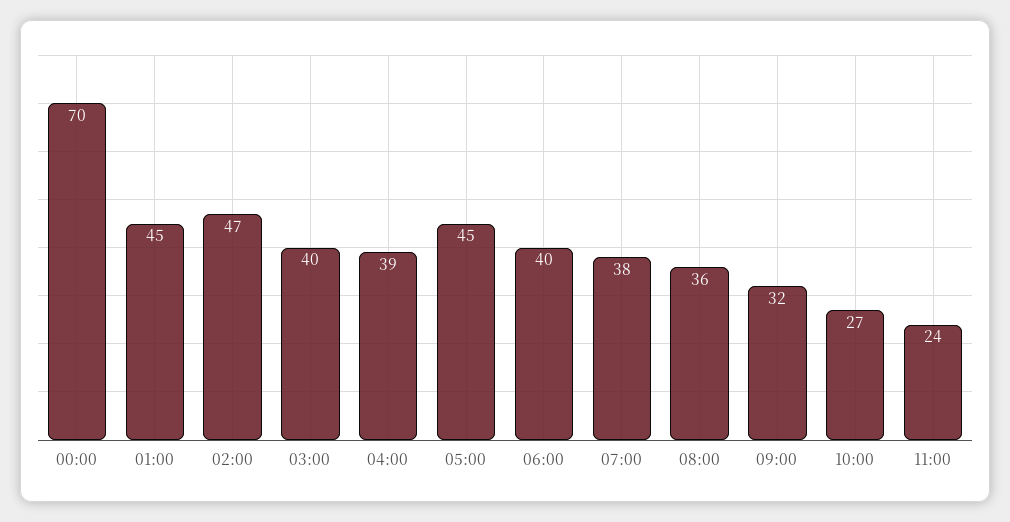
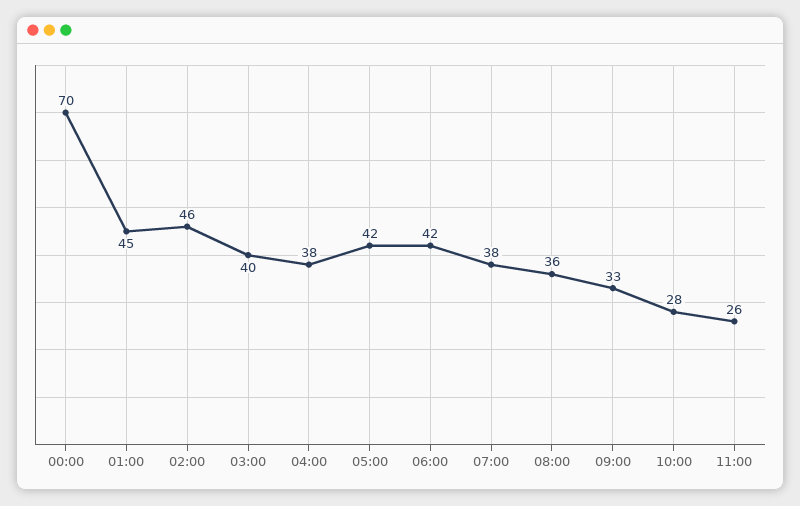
02:00: 47 -> 46
04:00: 39 -> 38
05:00: 45 -> 42
06:00: 40 -> 42
09:00: 32 -> 33
10:00: 27 -> 28
11:00: 24 -> 26

